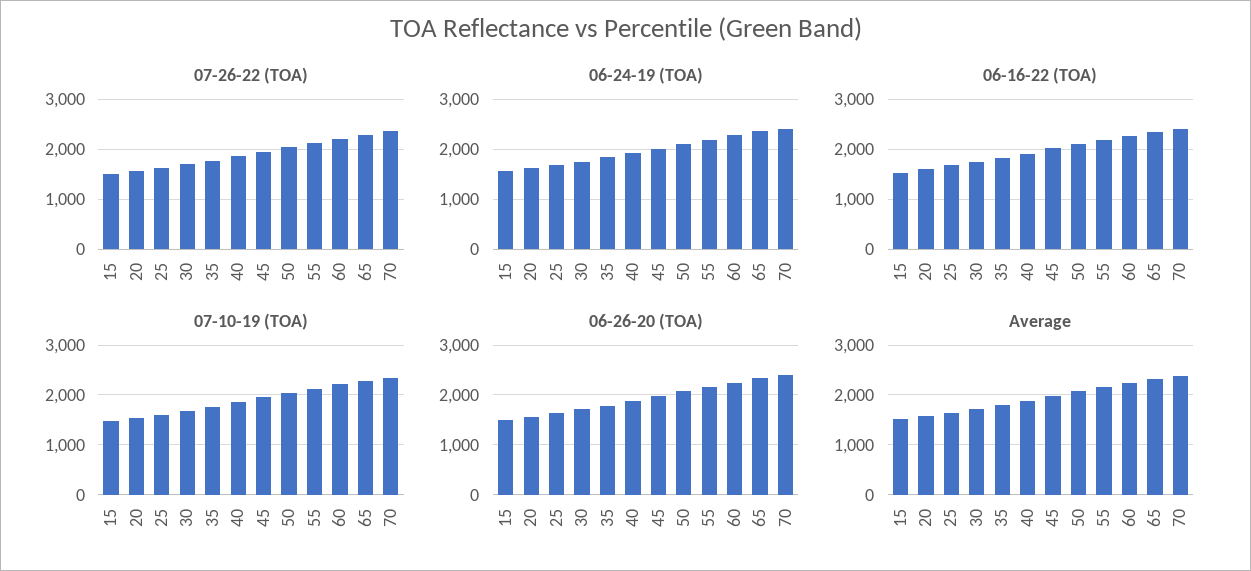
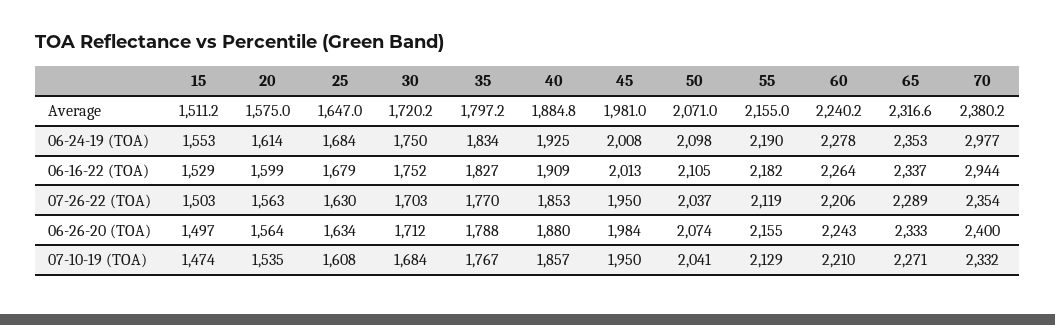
06-24-19 (TOA), 70: 2400 -> 2977
06-16-22 (TOA), 70: 2400 -> 2944

